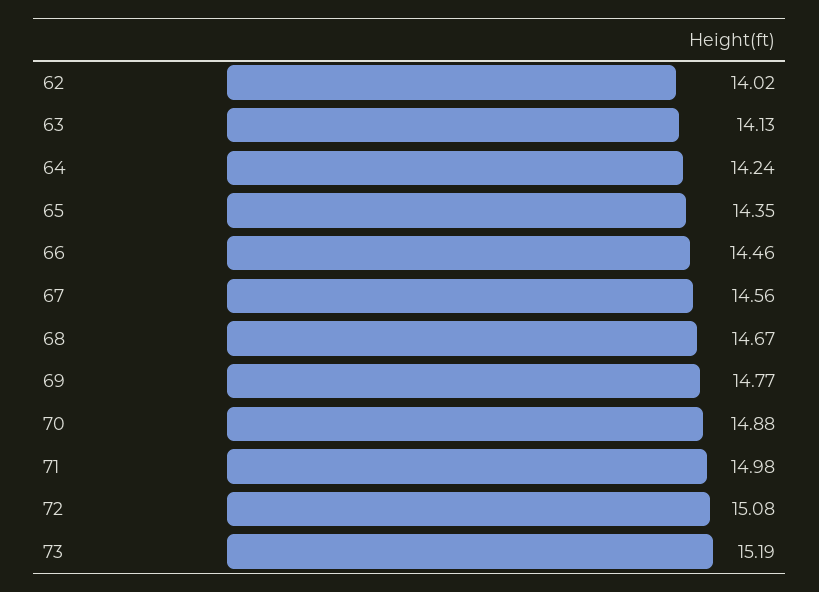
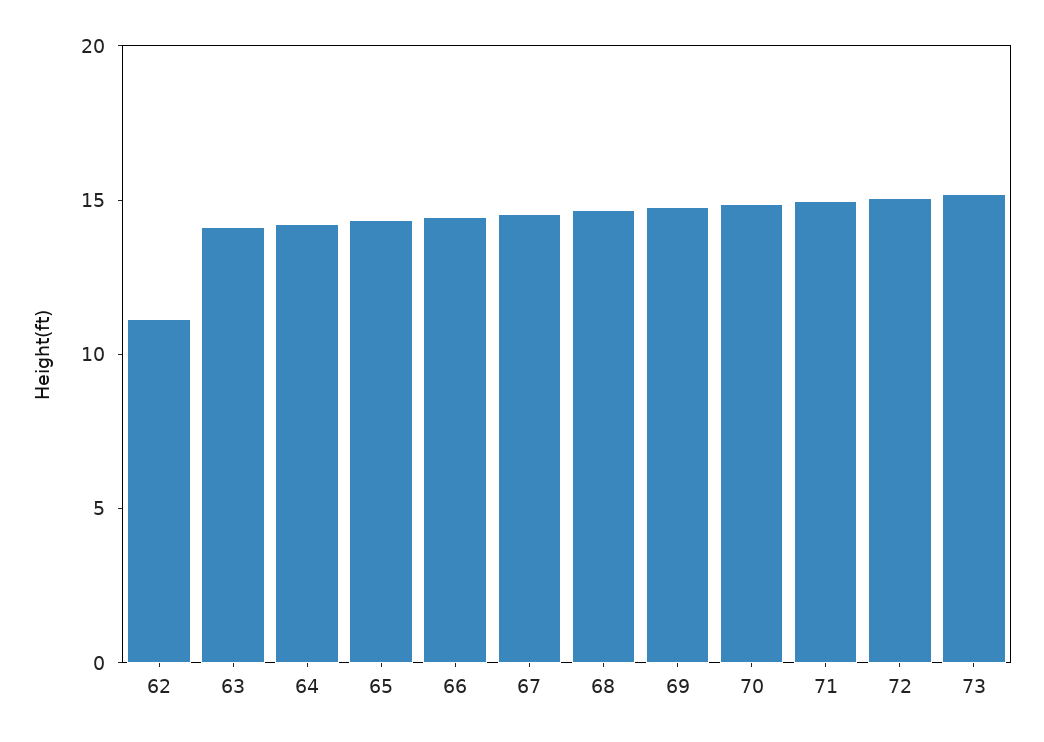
62: 14.02 -> 11

